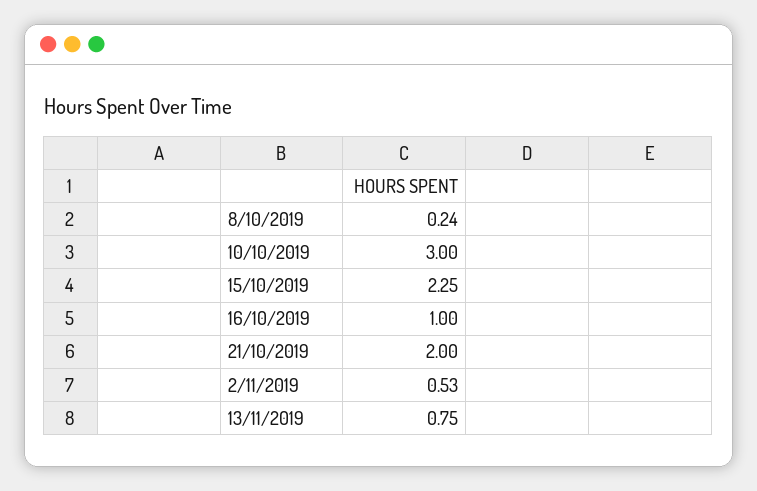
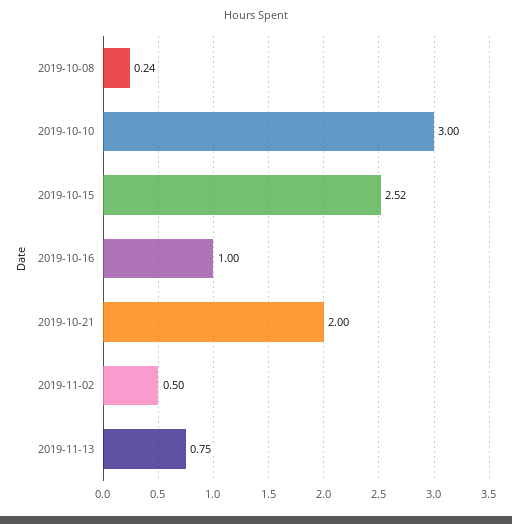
15/10/2019: 2.25 -> 2.52
2/11/2019: 0.53 -> 0.5

